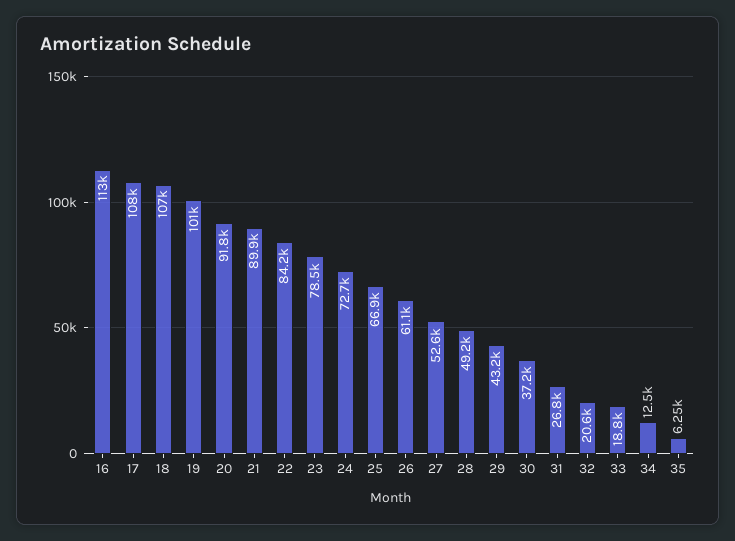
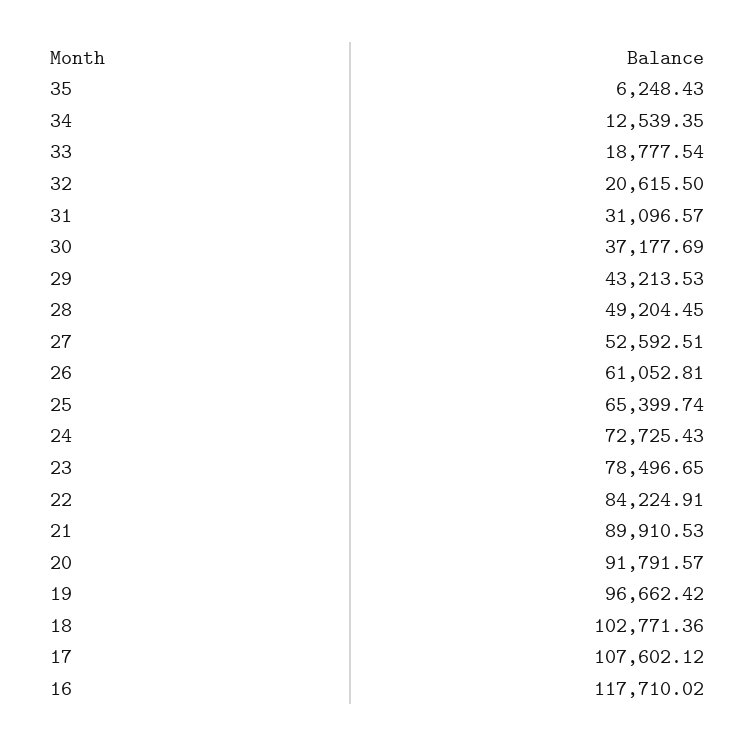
16: 113000 -> 117710.02
18: 107000 -> 102771.36
19: 101000 -> 96662.42
25: 66900 -> 65399.74
31: 26800 -> 31096.57

